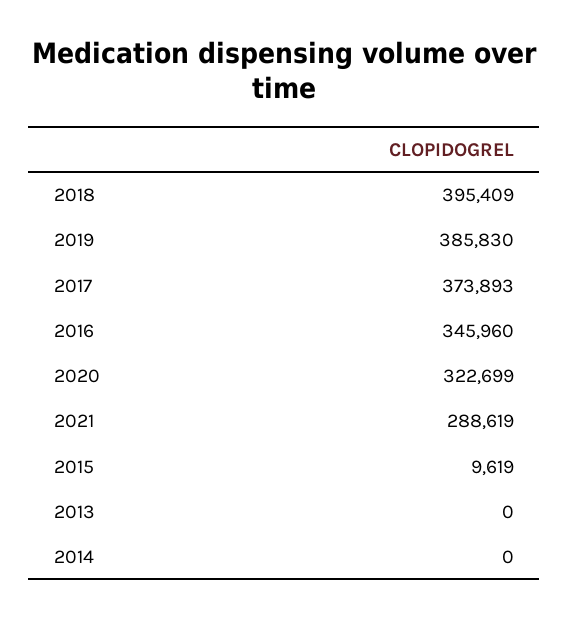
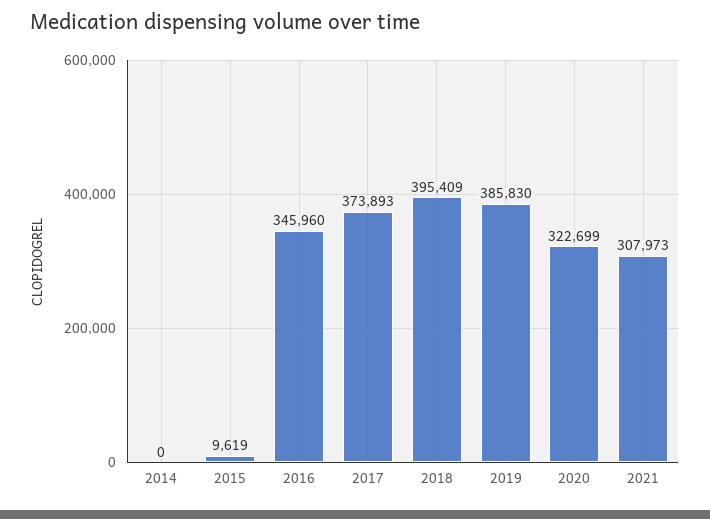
2021: 288619 -> 307973
2013: 0 -> none

